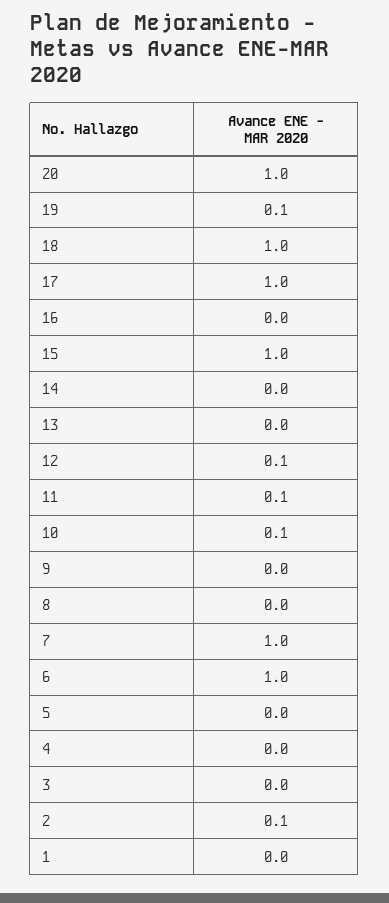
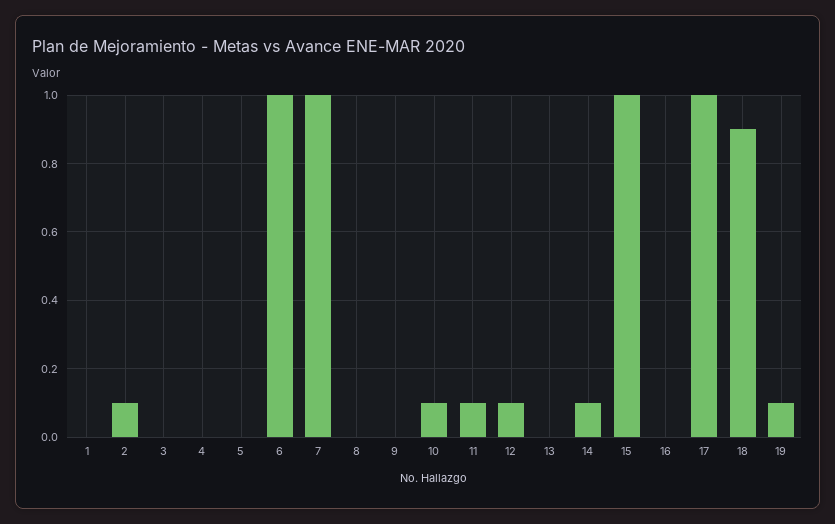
20: 1 -> none
18: 1 -> 0.9
14: 0 -> 0.1

